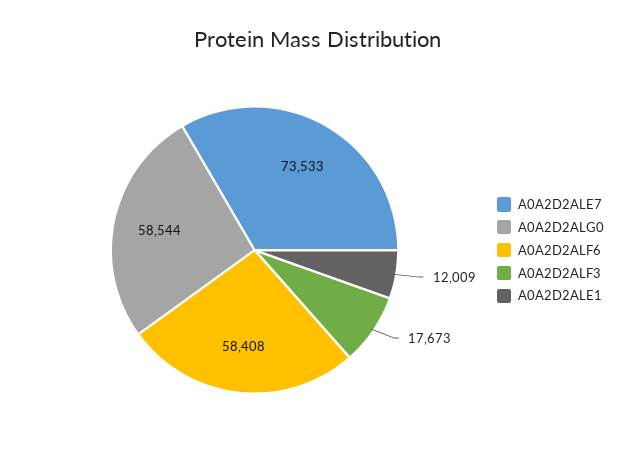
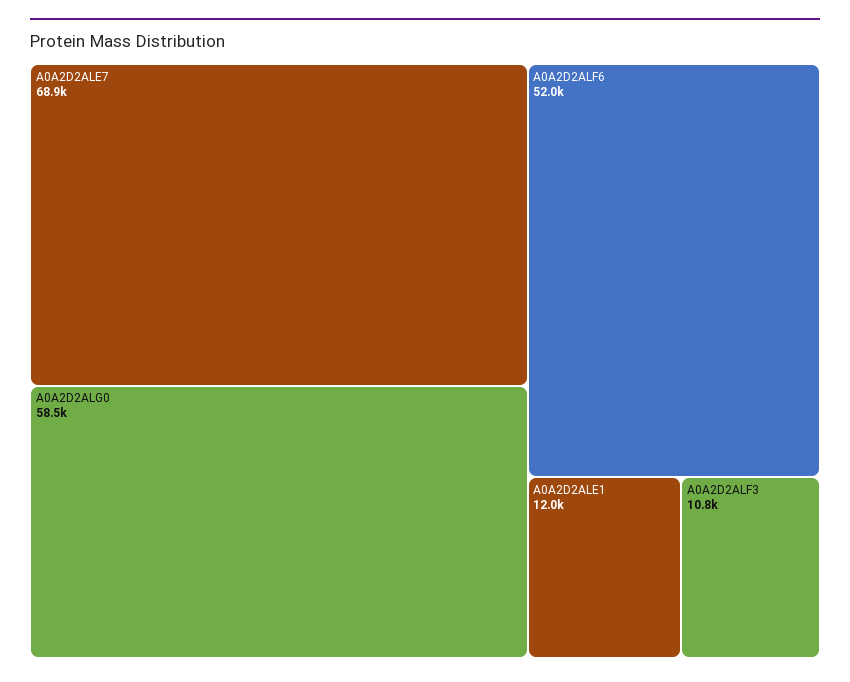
A0A2D2ALE7: 73533 -> 68900
A0A2D2ALF6: 58408 -> 52000
A0A2D2ALF3: 17673 -> 10800

